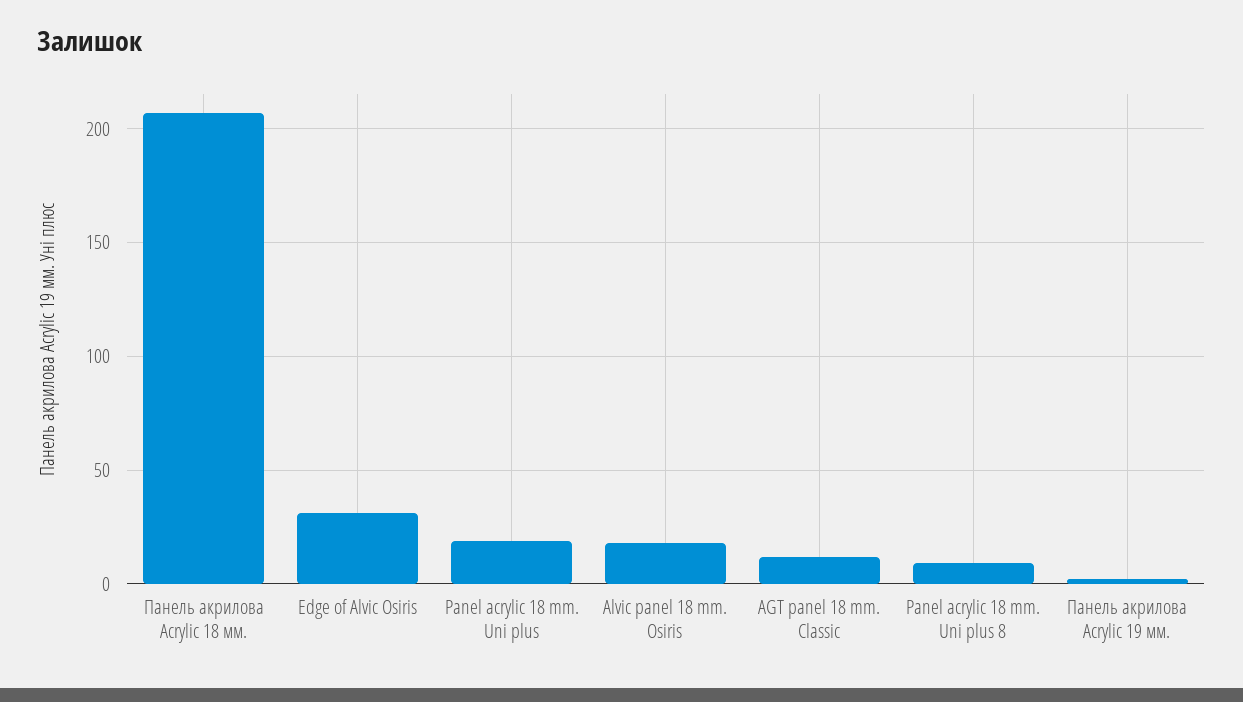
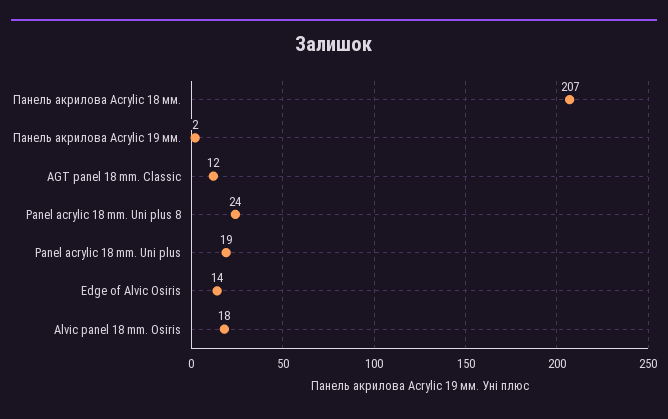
Edge of Alvic Osiris: 30 -> 14
Panel acrylic 18 mm. Uni plus 8: 10 -> 24

